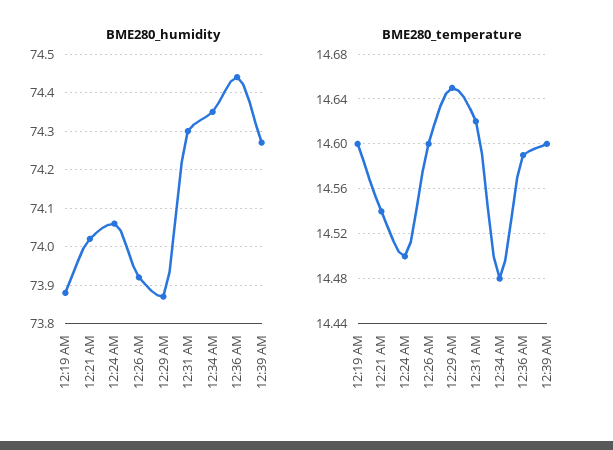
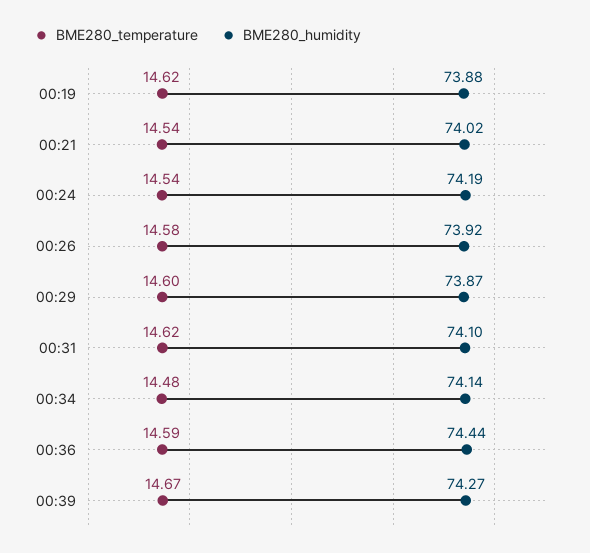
BME280_humidity, 12:24 AM: 74.05 -> 74.19
BME280_humidity, 12:31 AM: 74.3 -> 74.1
BME280_humidity, 12:34 AM: 74.35 -> 74.14
BME280_temperature, 12:19 AM: 14.6 -> 14.62
BME280_temperature, 12:24 AM: 14.5 -> 14.54
BME280_temperature, 12:26 AM: 14.6 -> 14.58
BME280_temperature, 12:29 AM: 14.65 -> 14.6
BME280_temperature, 12:39 AM: 14.6 -> 14.67

